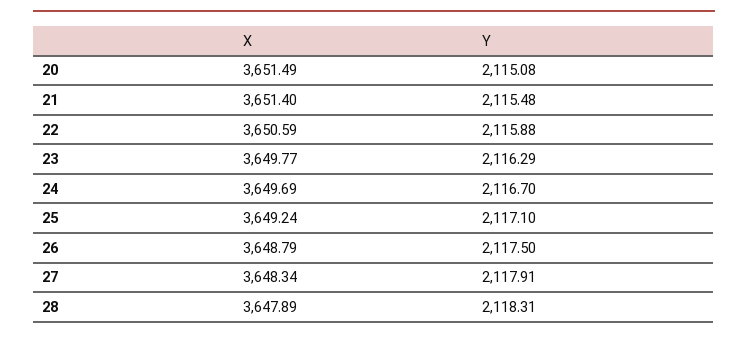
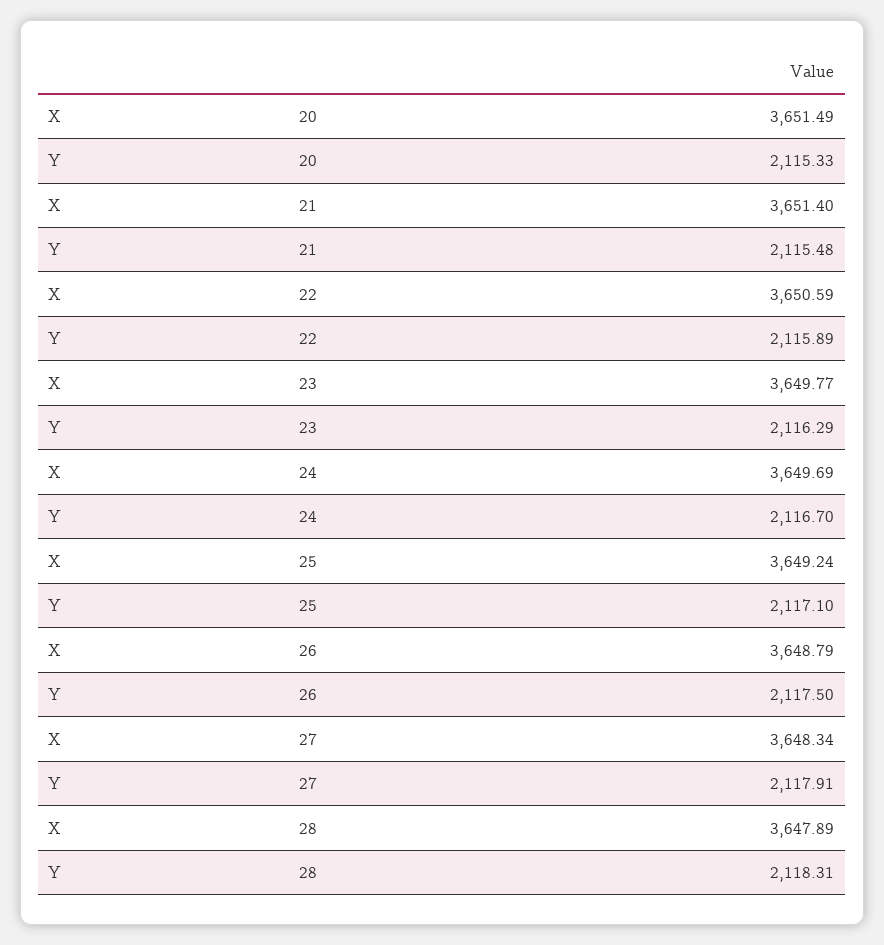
Y, 20: 2115.08 -> 2115.33
Y, 22: 2115.88 -> 2115.89

